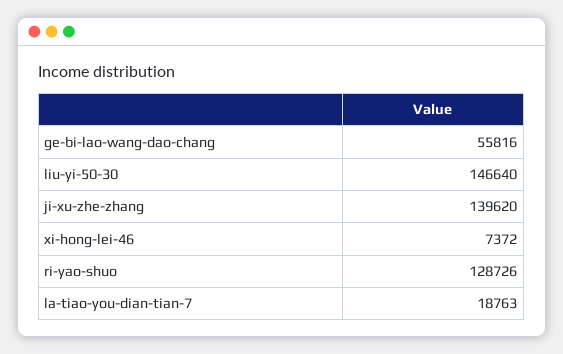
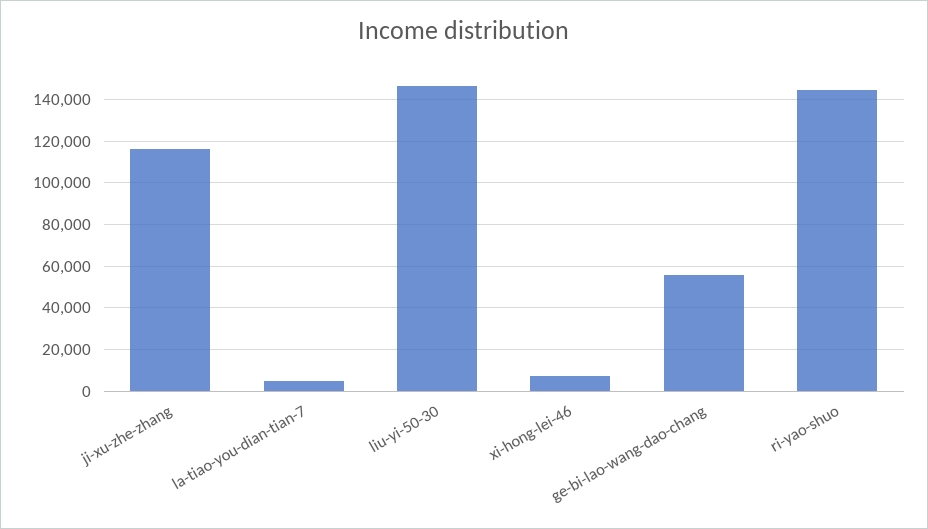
ji-xu-zhe-zhang: 139620 -> 115000
ri-yao-shuo: 128726 -> 145000
la-tiao-you-dian-tian-7: 18763 -> 5000

